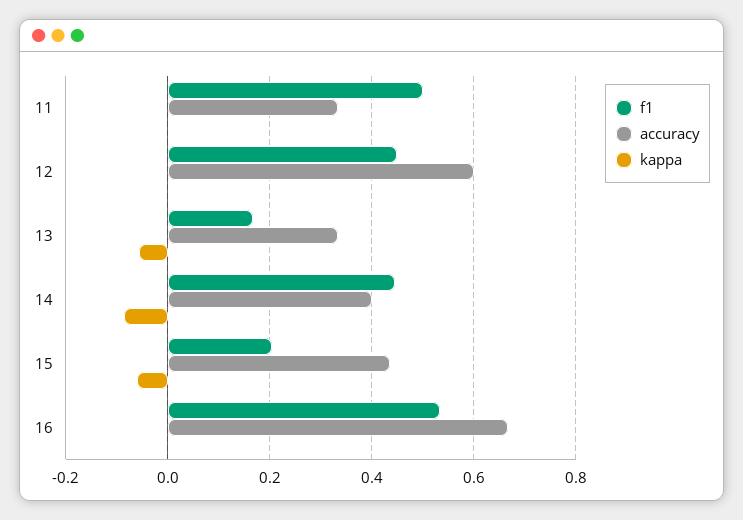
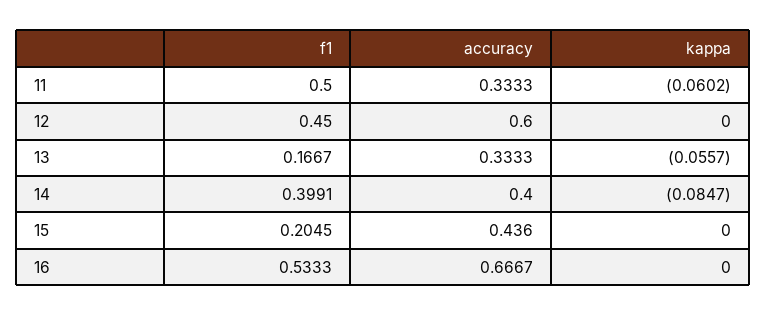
kappa, 11: 0 -> -0.0602
f1, 14: 0.44 -> 0.3991
kappa, 15: -0.06 -> 0

